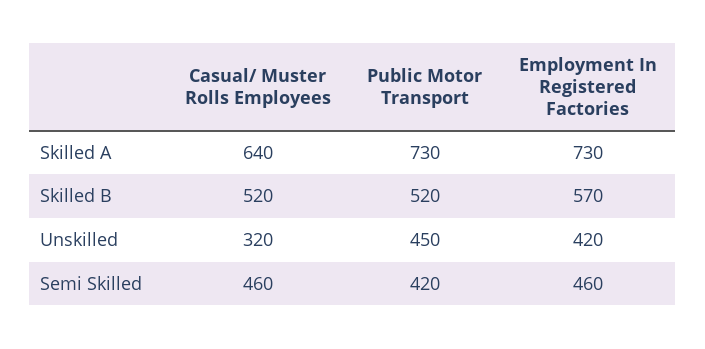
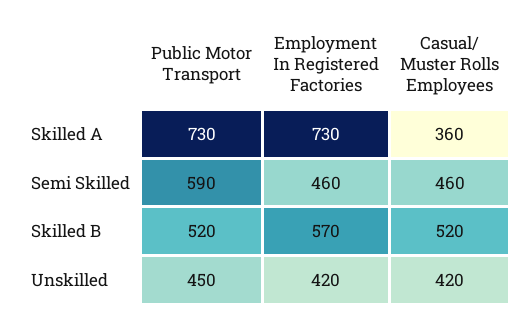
Casual/ Muster Rolls Employees, Skilled A: 640 -> 360
Casual/ Muster Rolls Employees, Unskilled: 320 -> 420
Public Motor Transport, Semi Skilled: 420 -> 590

